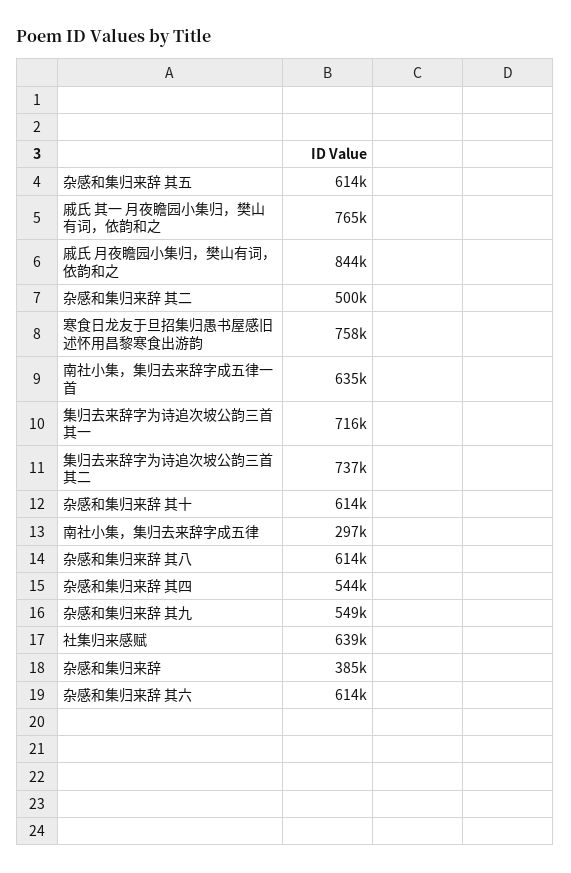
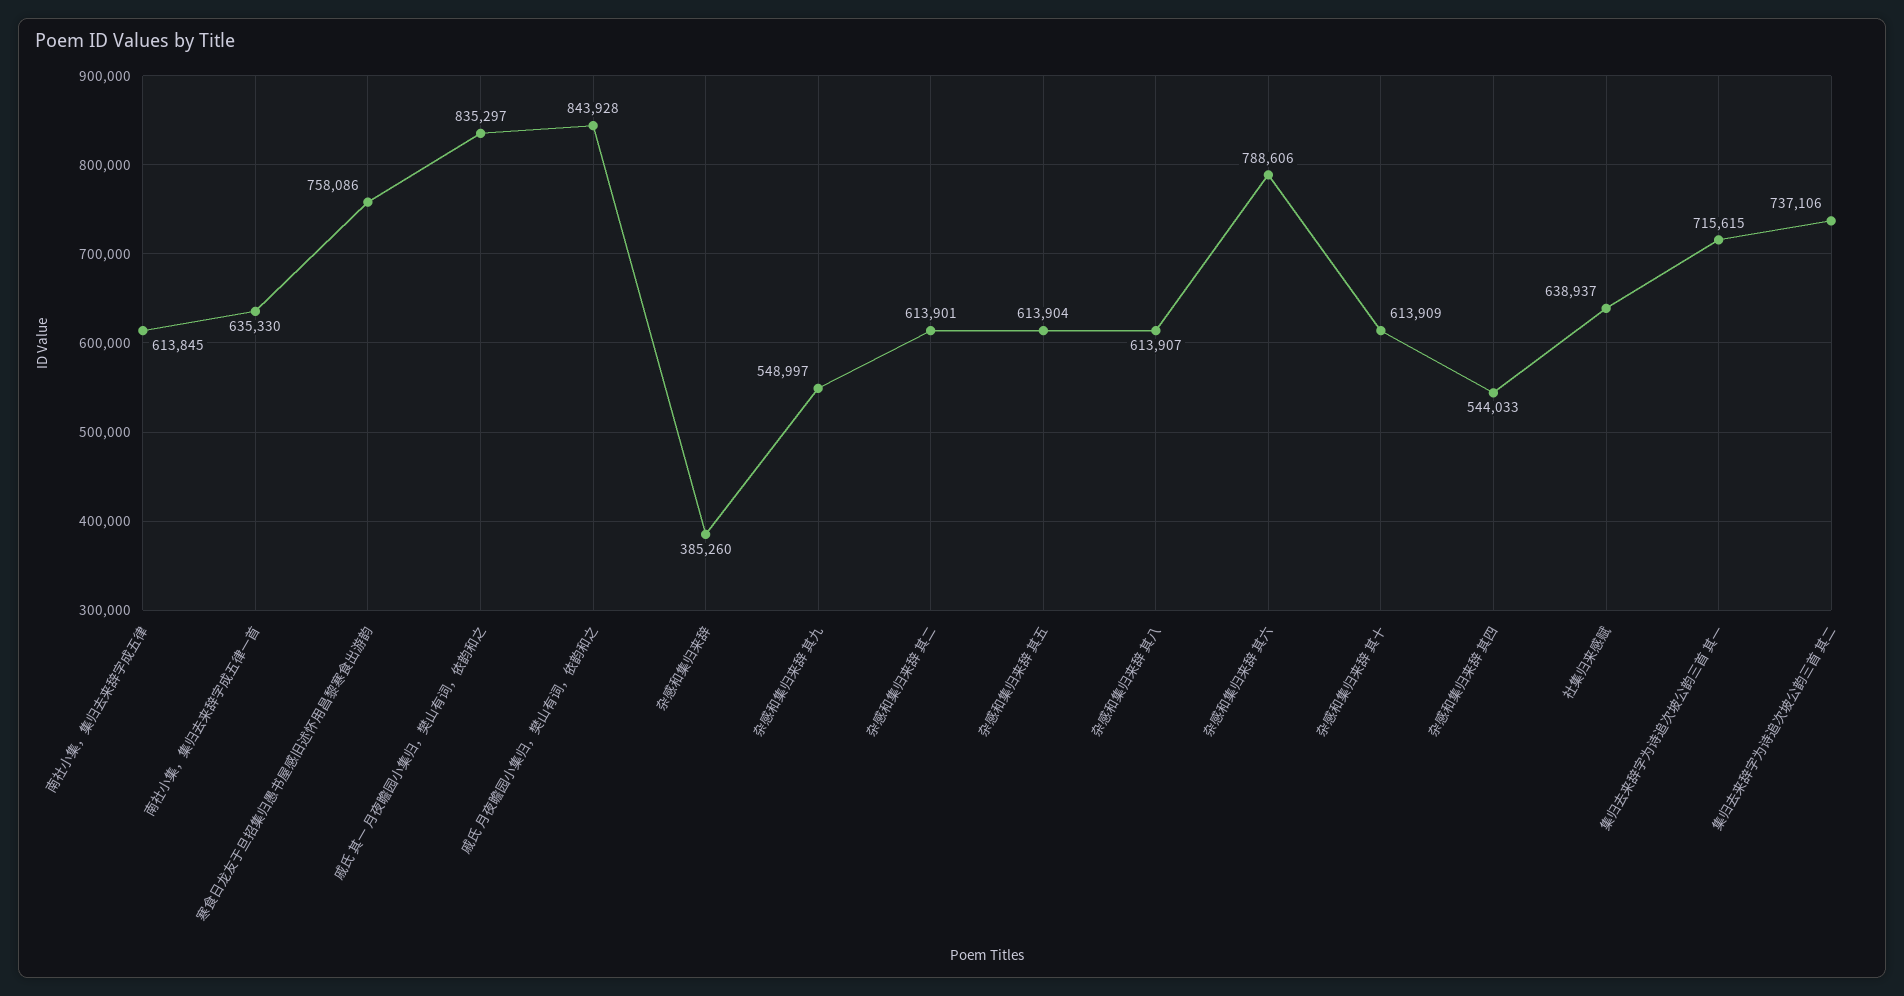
戚氏 其一 月夜瞻园小集归，樊山有词，依韵和之: 765000 -> 835297
杂感和集归来辞 其二: 500000 -> 613901
南社小集，集归去来辞字成五律: 297000 -> 613845
杂感和集归来辞 其六: 614000 -> 788606

